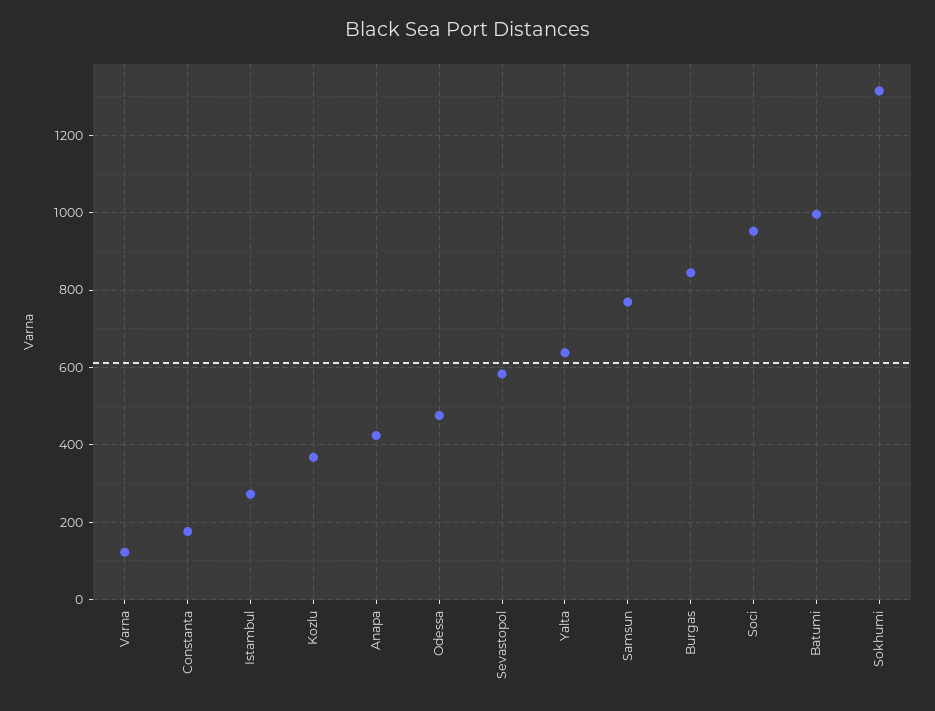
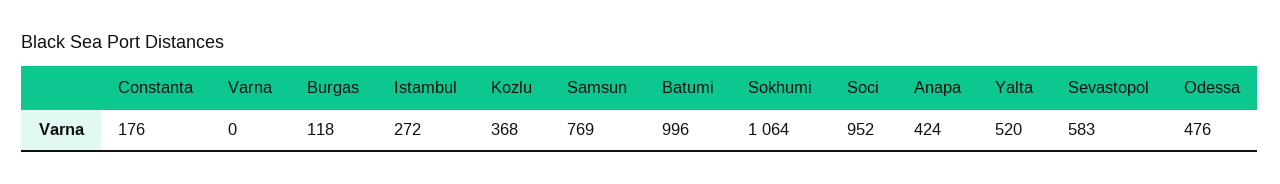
Varna: 120 -> 0
Yalta: 640 -> 520
Burgas: 840 -> 118
Sokhumi: 1320 -> 1064

